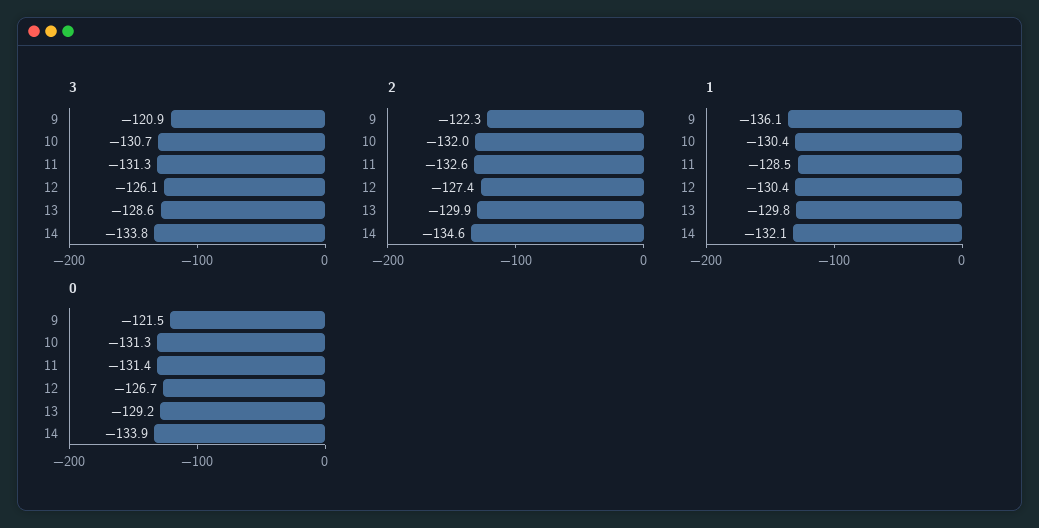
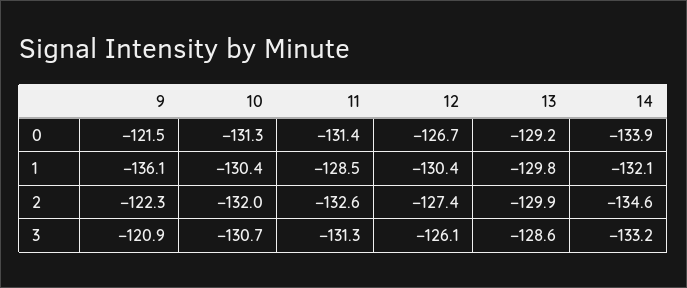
3, 14: -133.8 -> -133.2

